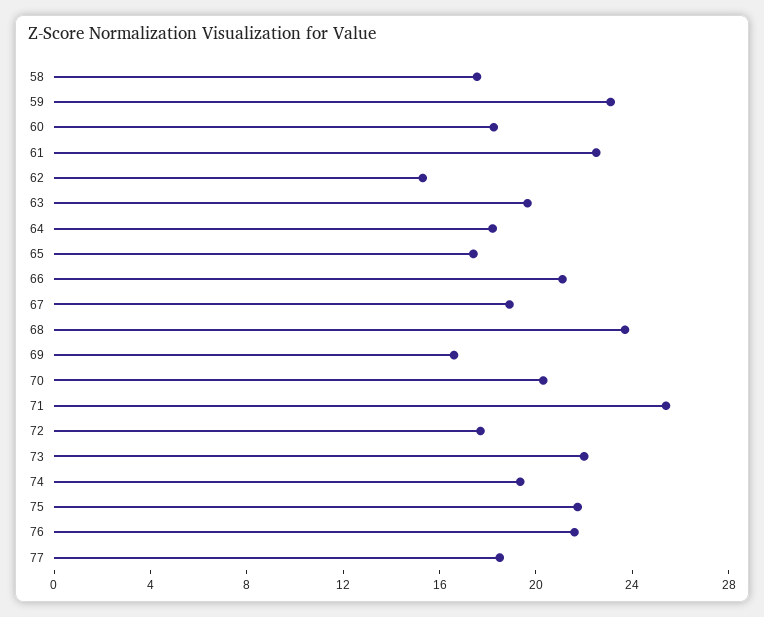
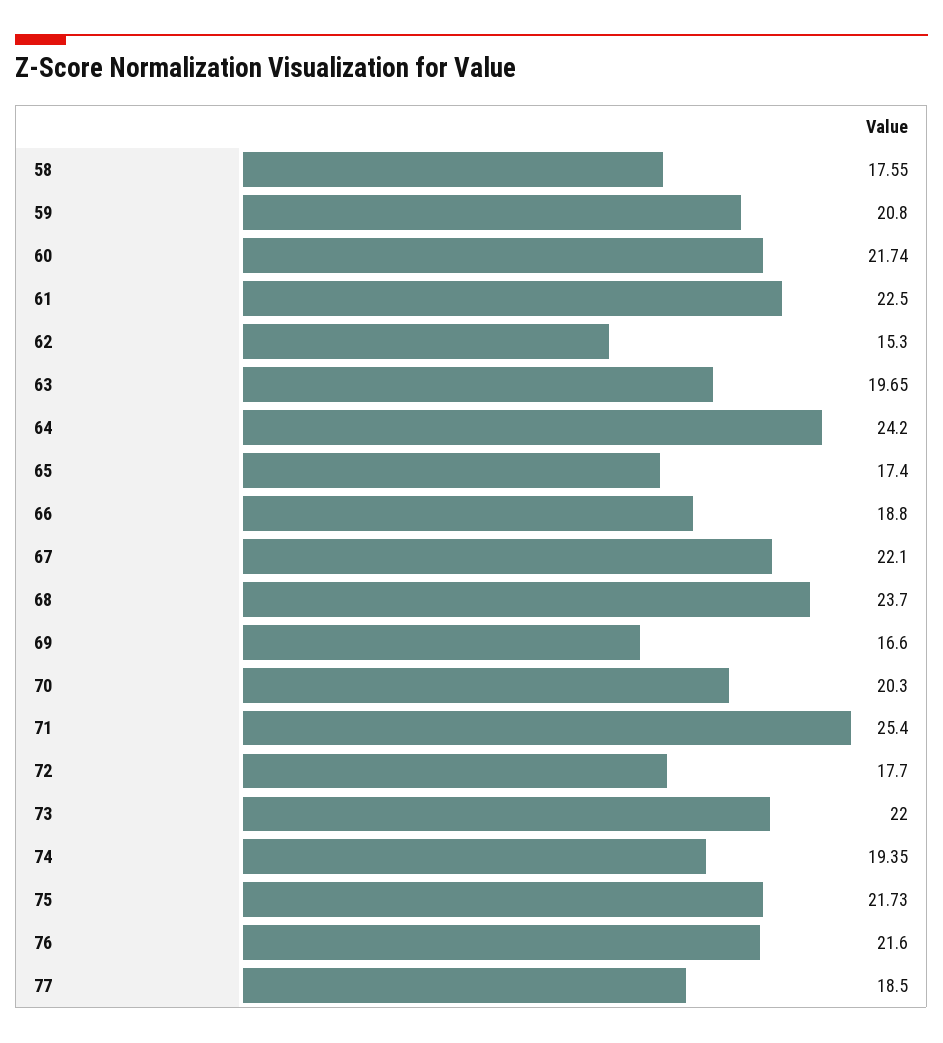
59: 23 -> 20.8
60: 18 -> 21.74
64: 18 -> 24.2
66: 21 -> 18.8
67: 19 -> 22.1

